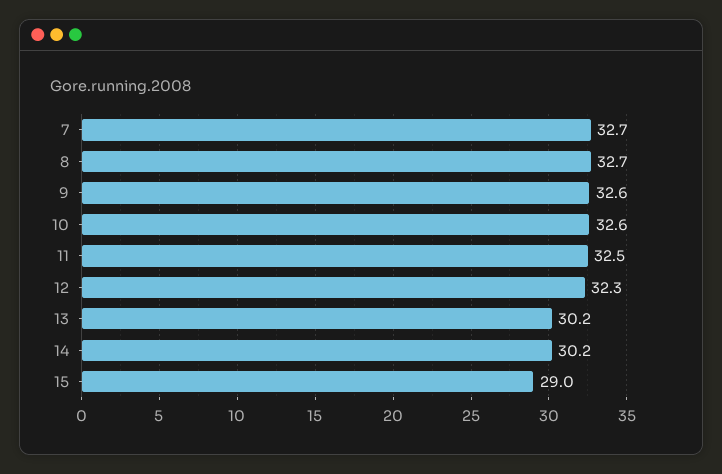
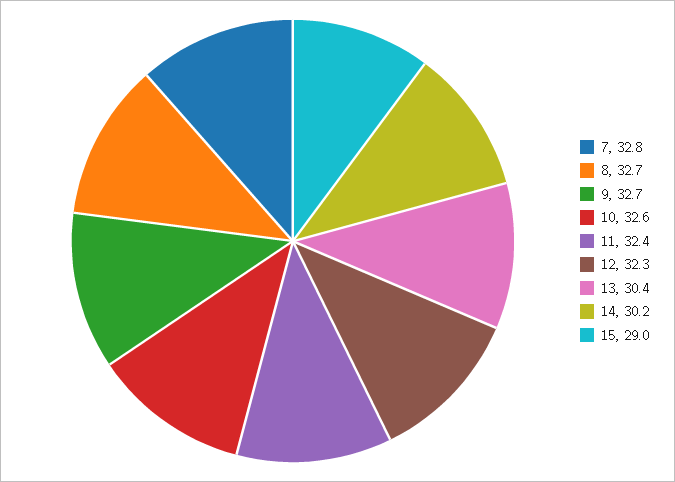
7: 32.7 -> 32.8
9: 32.6 -> 32.7
11: 32.5 -> 32.4
13: 30.2 -> 30.4

